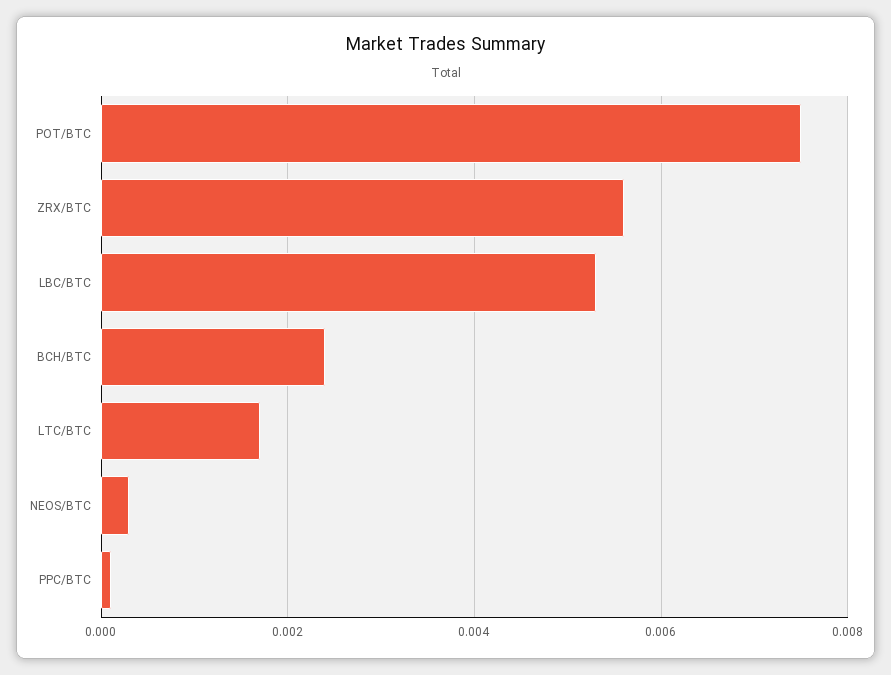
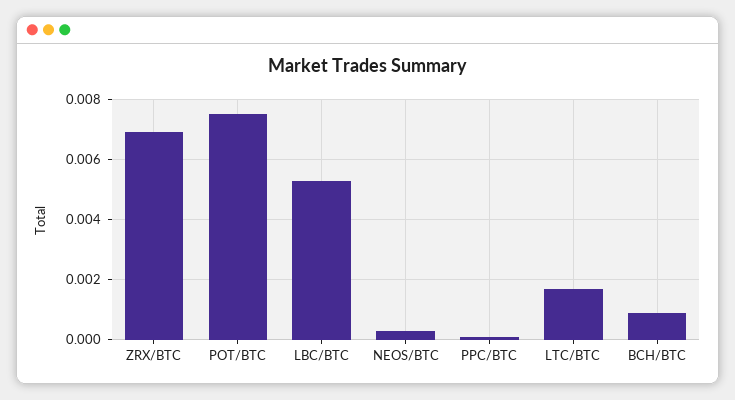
ZRX/BTC: 0.0055 -> 0.007
BCH/BTC: 0.0025 -> 0.001

